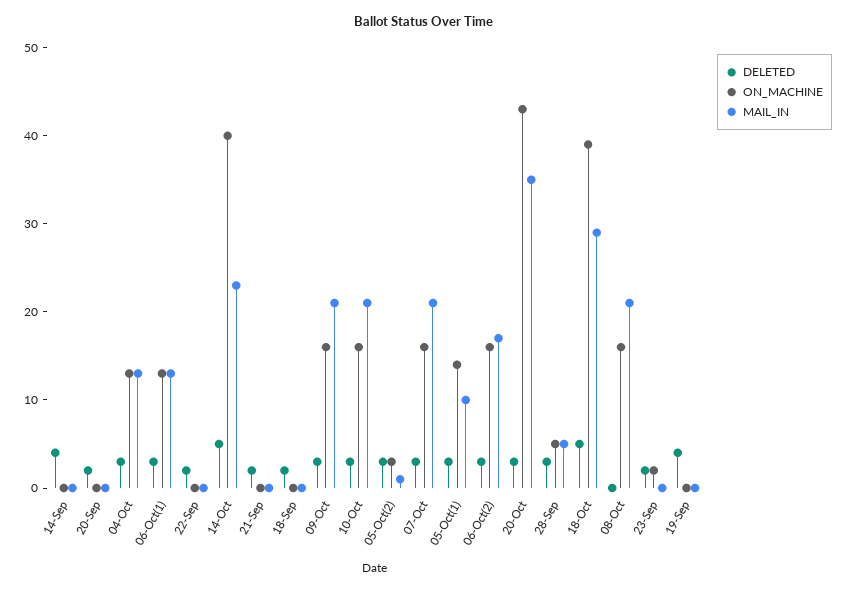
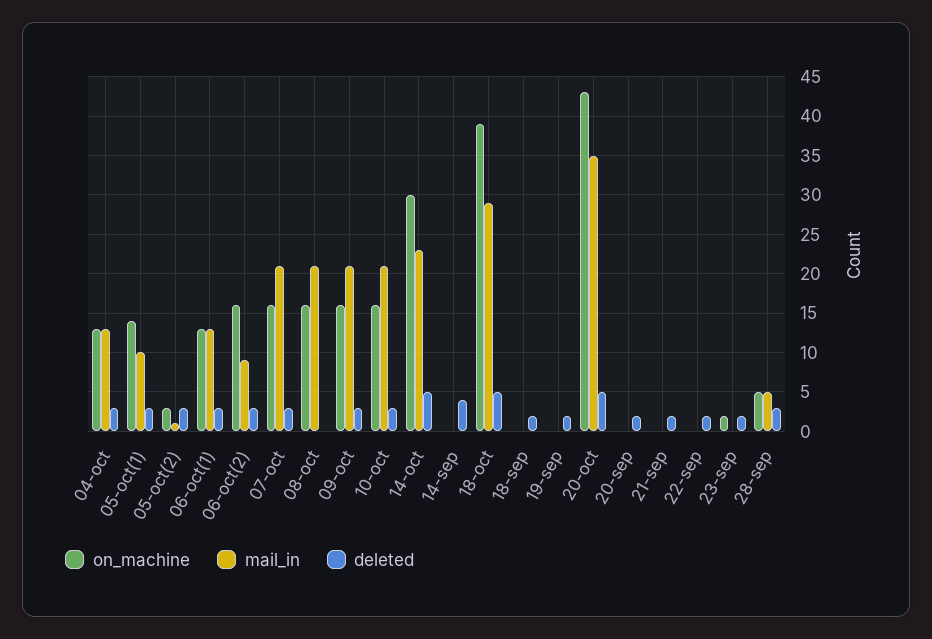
ON_MACHINE, 14-Oct: 40 -> 30
MAIL_IN, 06-Oct(2): 17 -> 9
DELETED, 20-Oct: 3 -> 5
DELETED, 19-Sep: 4 -> 2

